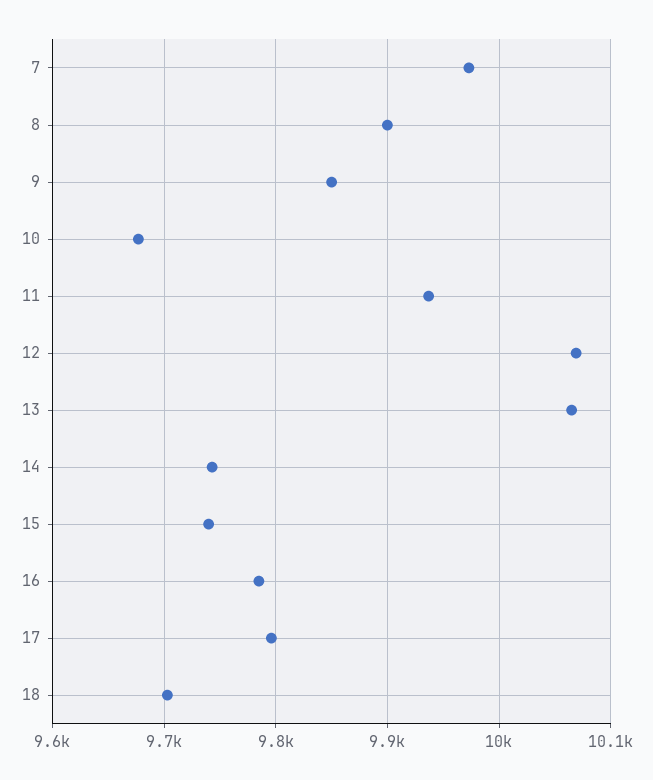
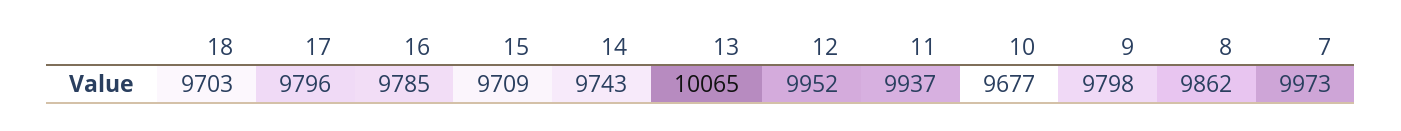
8: 9900 -> 9862
9: 9850 -> 9798
12: 10070 -> 9952
15: 9740 -> 9709

